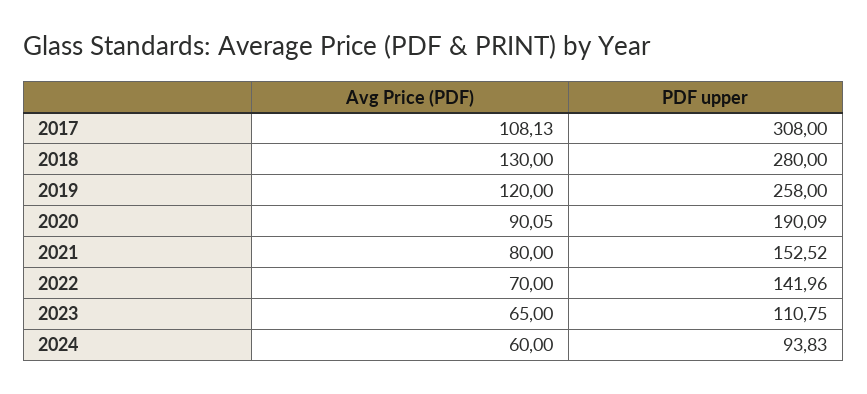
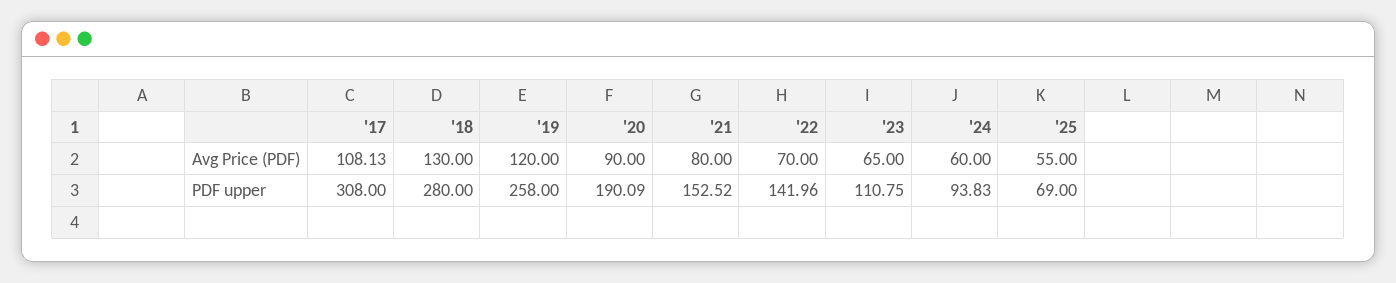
Avg Price (PDF), 2020: 90.05 -> 90
Avg Price (PDF), '25: none -> 55
PDF upper, '25: none -> 69

